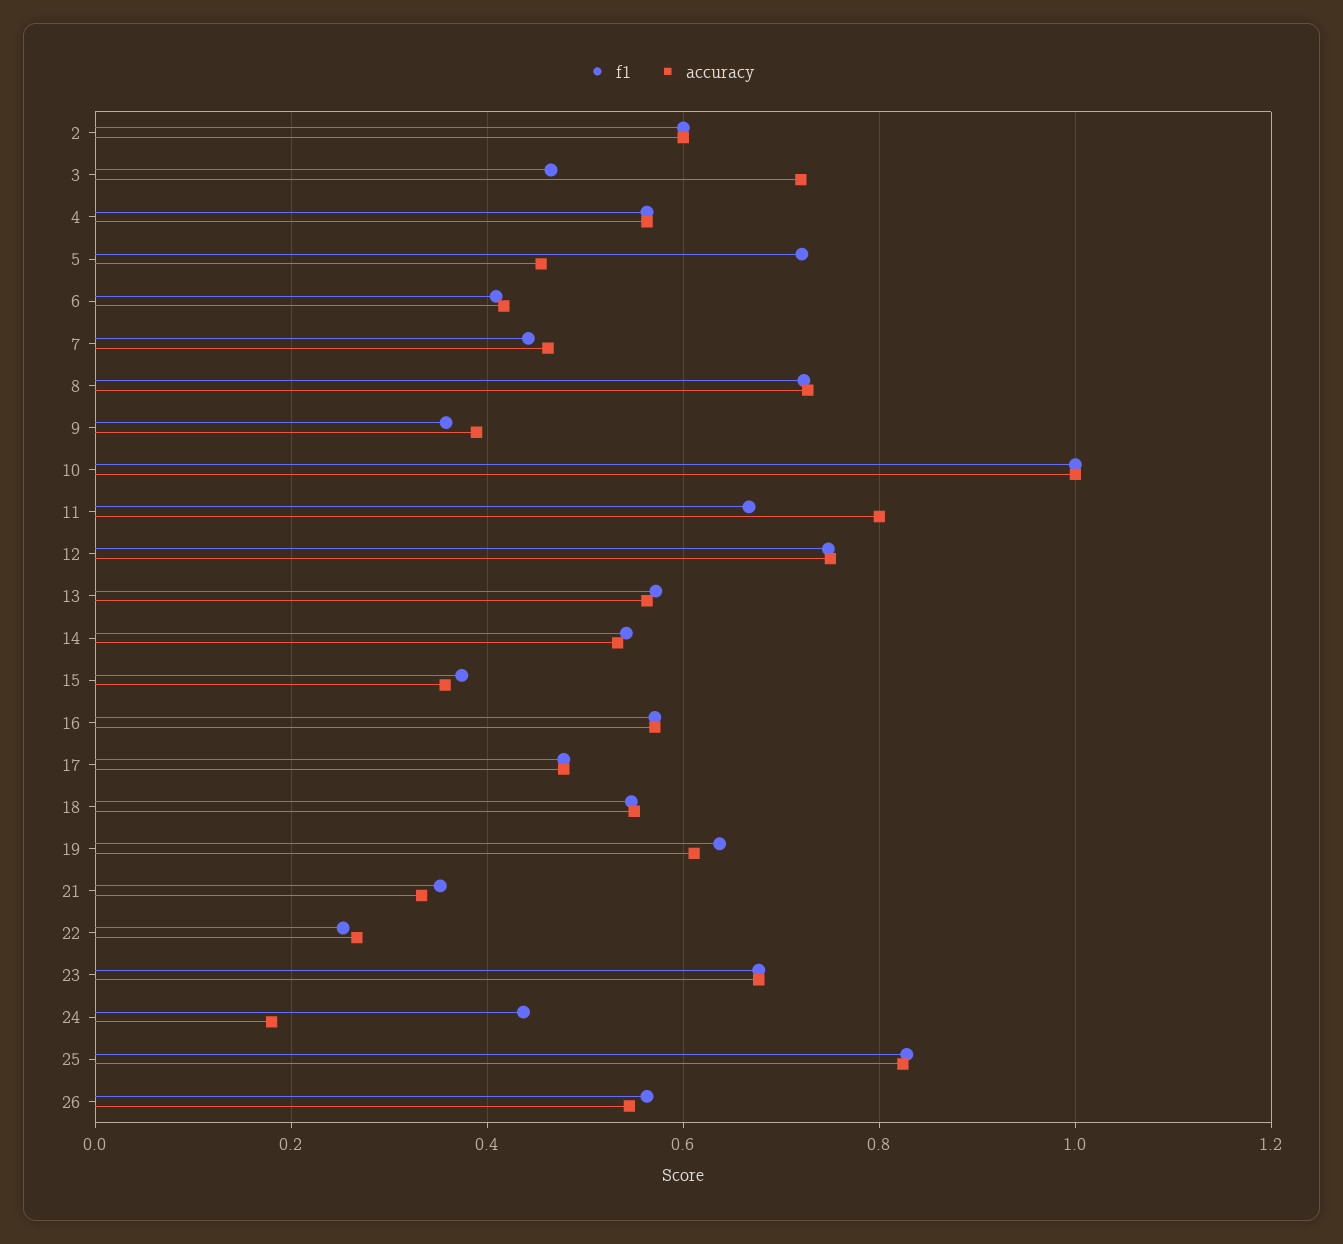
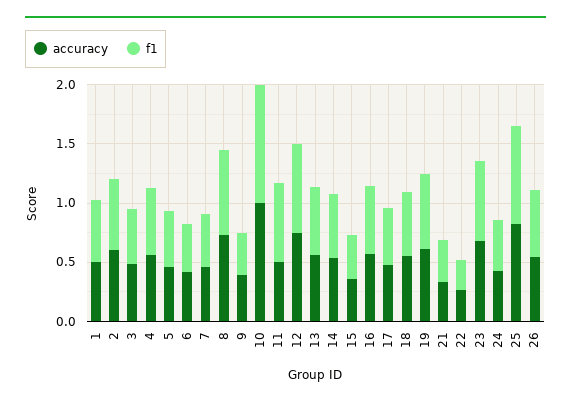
accuracy, 3: 0.72 -> 0.5
f1, 5: 0.72 -> 0.5
accuracy, 11: 0.8 -> 0.5
accuracy, 24: 0.18 -> 0.4
accuracy, 1: none -> 0.5
f1, 1: none -> 0.5

